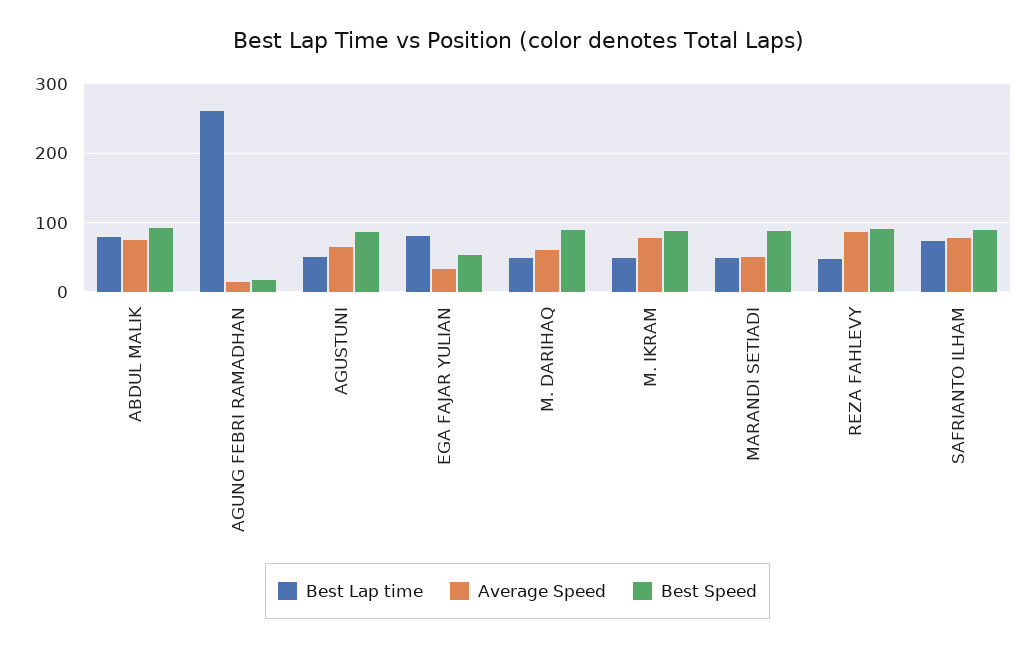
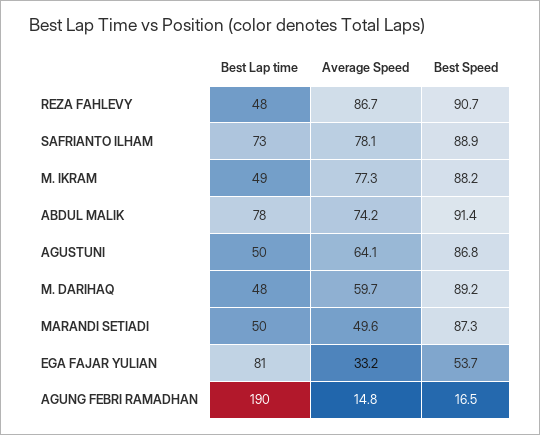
Best Lap time, AGUNG FEBRI RAMADHAN: 260 -> 190

